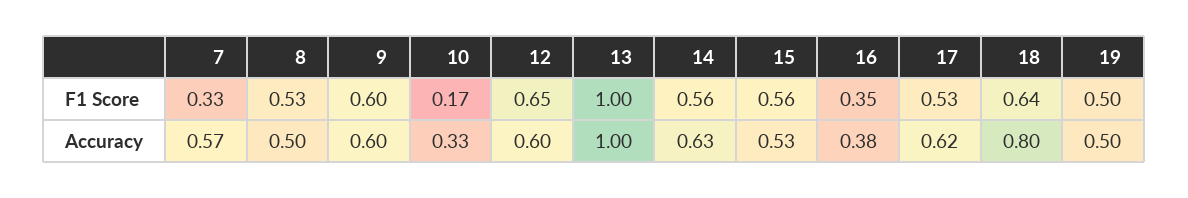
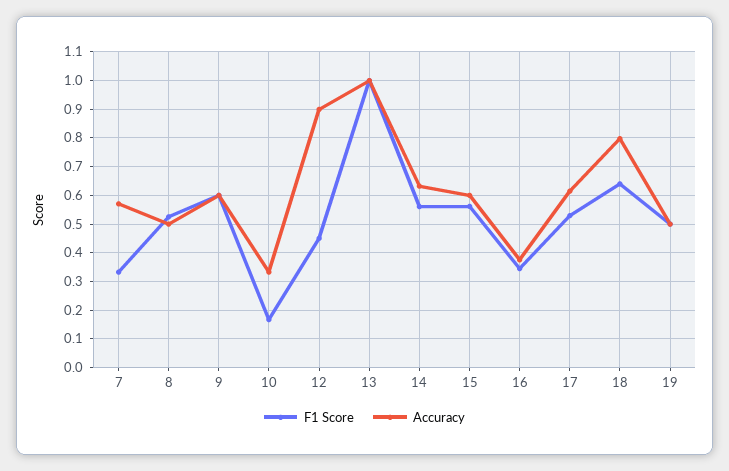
F1 Score, 12: 0.65 -> 0.45
Accuracy, 12: 0.6 -> 0.9
Accuracy, 15: 0.53 -> 0.6

